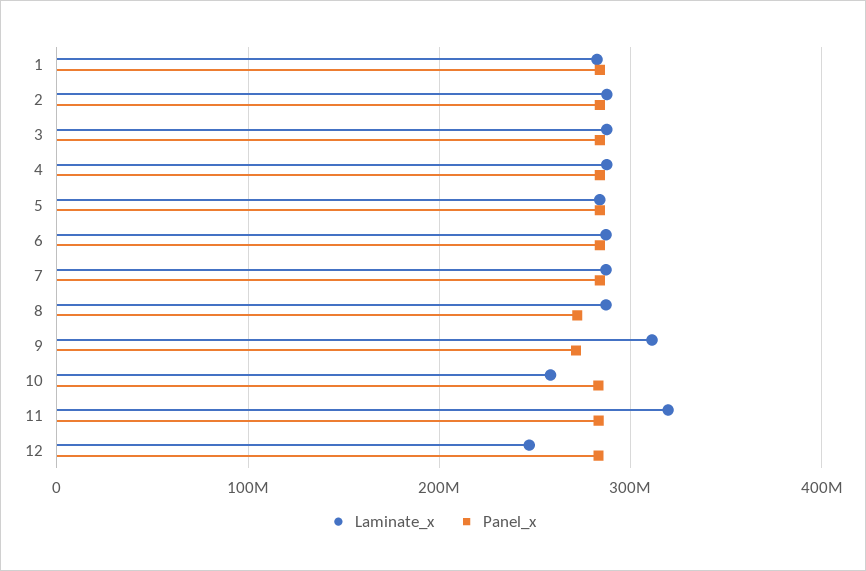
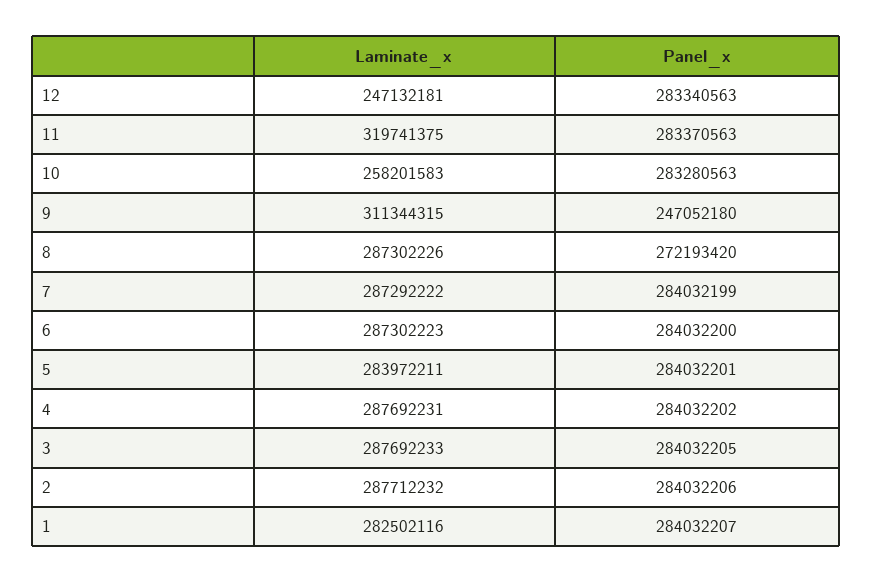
Panel_x, 9: 270000000 -> 247052180

